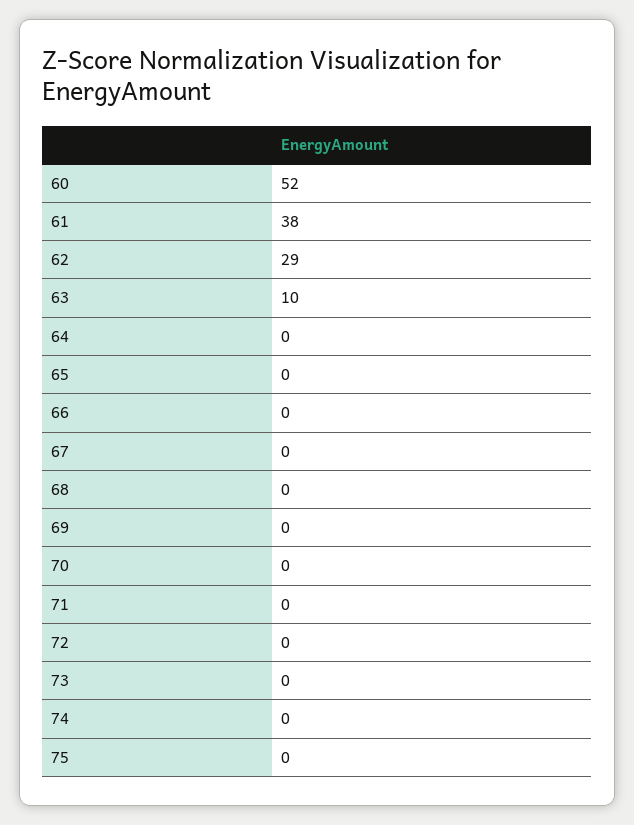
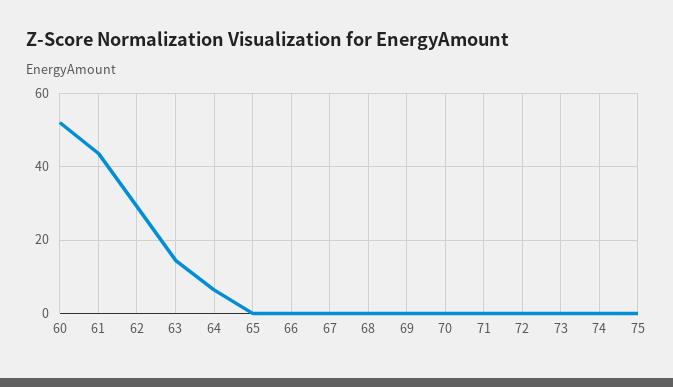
61: 38 -> 44
63: 10 -> 14
64: 0 -> 6

